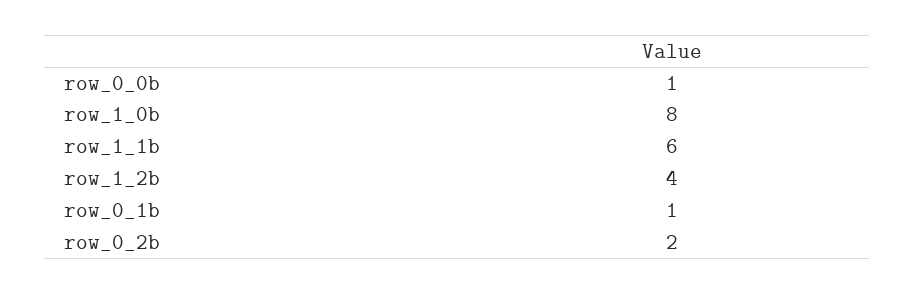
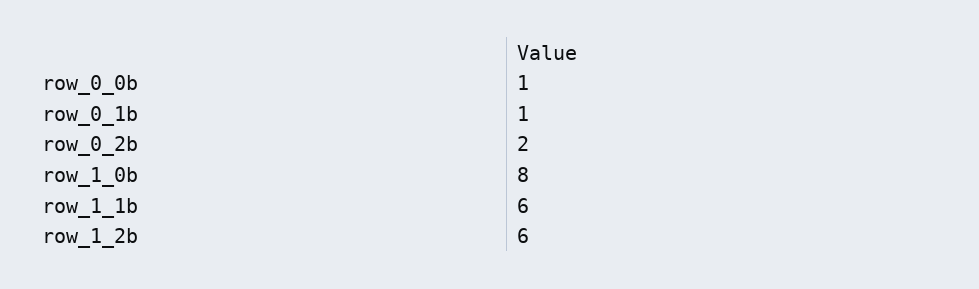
row_1_2b: 4 -> 6

